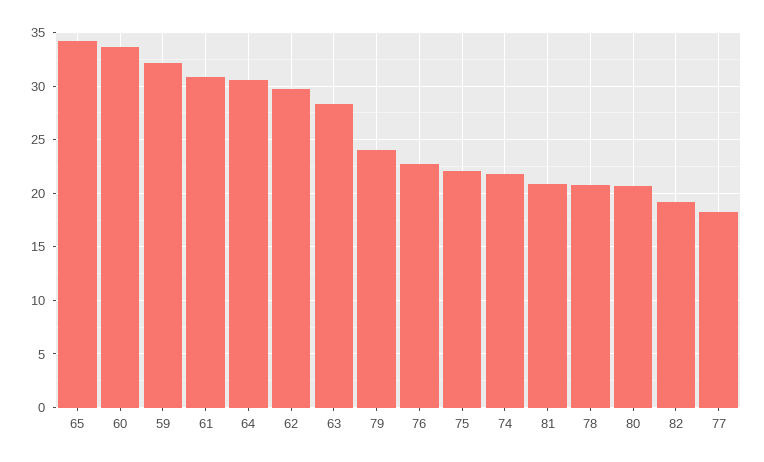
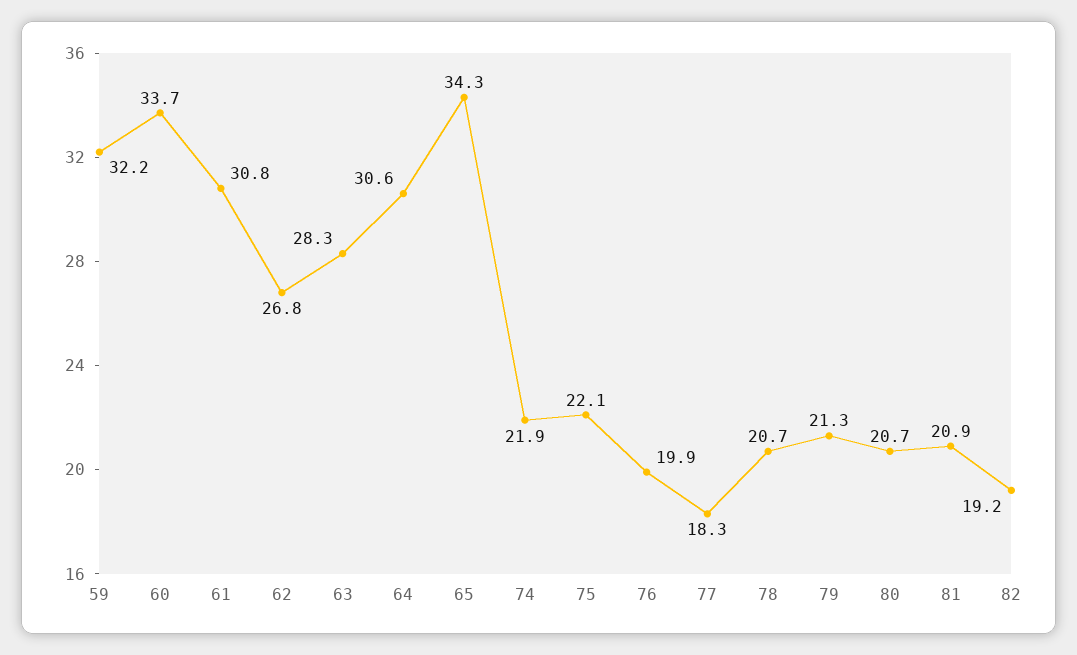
62: 30 -> 26.8
79: 24 -> 21.3
76: 23 -> 19.9

